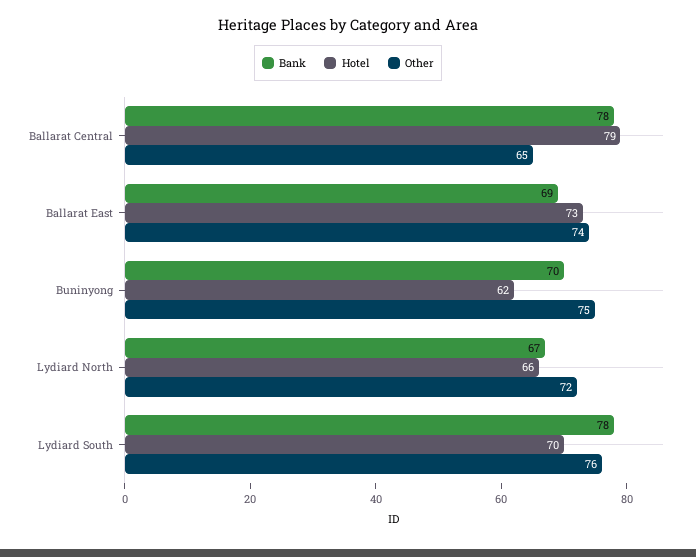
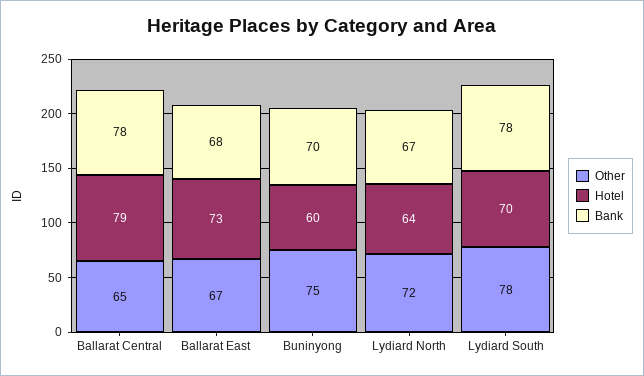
Bank, Ballarat East: 69 -> 68
Other, Ballarat East: 74 -> 67
Hotel, Buninyong: 62 -> 60
Hotel, Lydiard North: 66 -> 64
Other, Lydiard South: 76 -> 78

